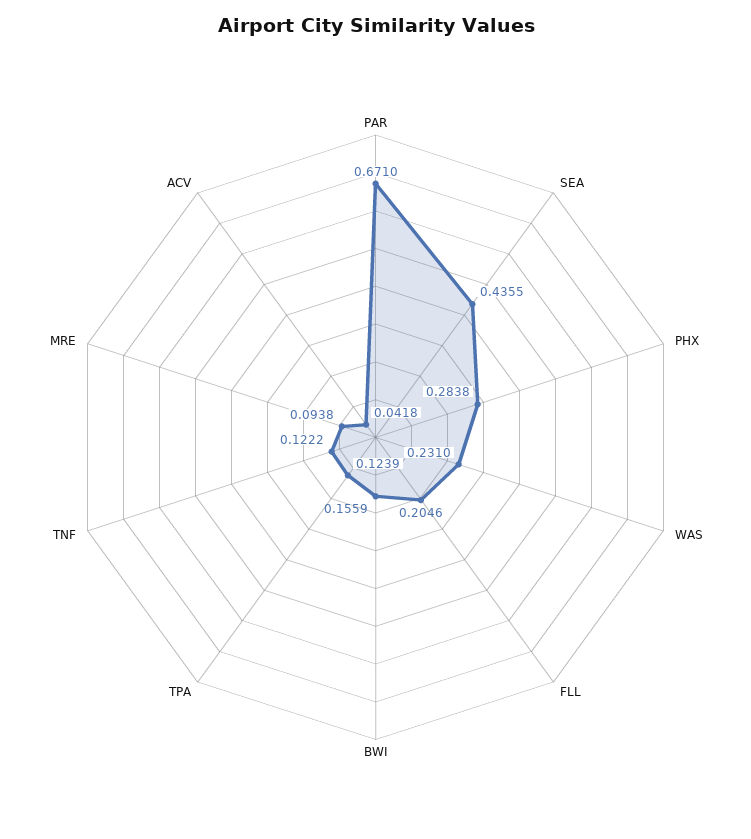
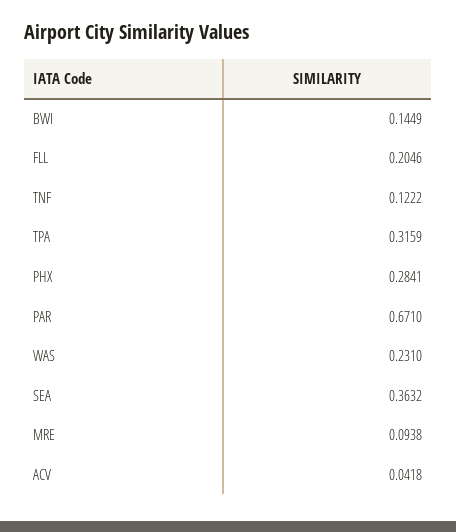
SEA: 0.4355 -> 0.3632
PHX: 0.2838 -> 0.2841
BWI: 0.1559 -> 0.1449
TPA: 0.1239 -> 0.3159

